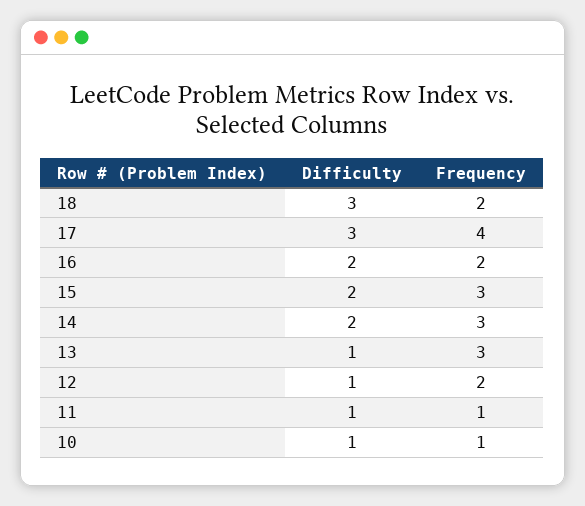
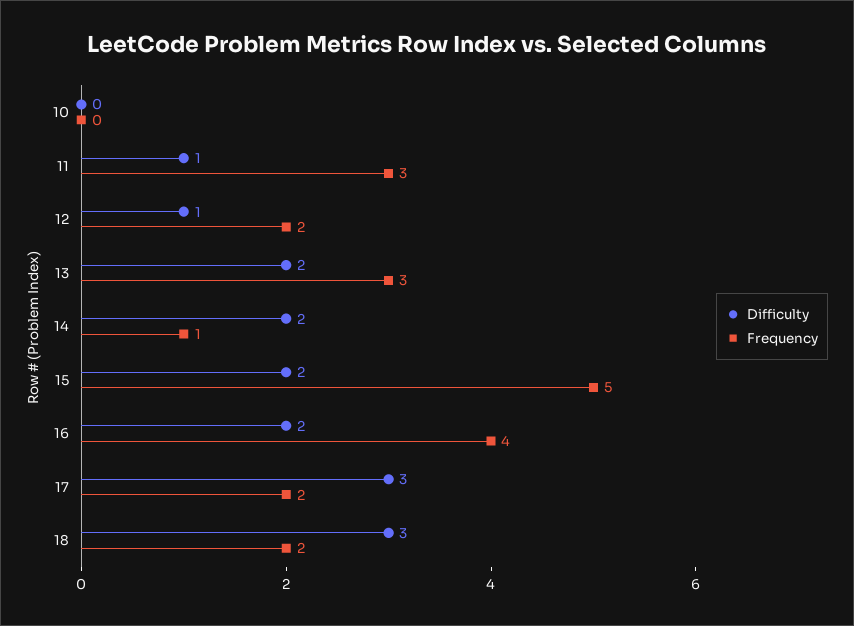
Frequency, 17: 4 -> 2
Frequency, 16: 2 -> 4
Frequency, 15: 3 -> 5
Frequency, 14: 3 -> 1
Difficulty, 13: 1 -> 2
Frequency, 11: 1 -> 3
Difficulty, 10: 1 -> 0
Frequency, 10: 1 -> 0

